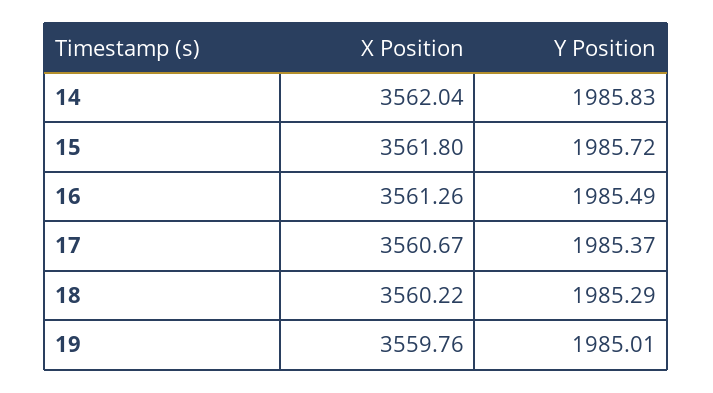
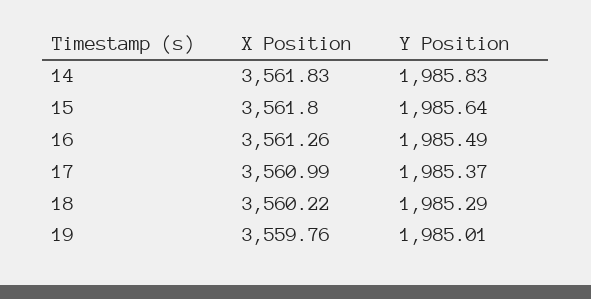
X Position, 14: 3562.04 -> 3561.83
Y Position, 15: 1985.72 -> 1985.64
X Position, 17: 3560.67 -> 3560.99

